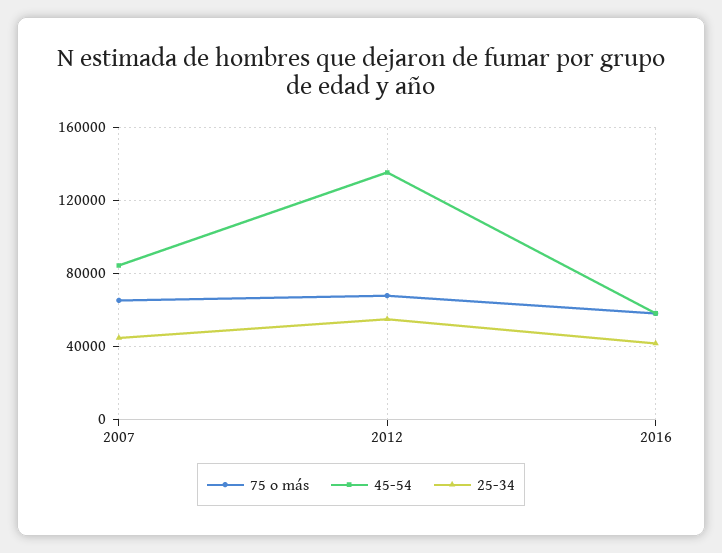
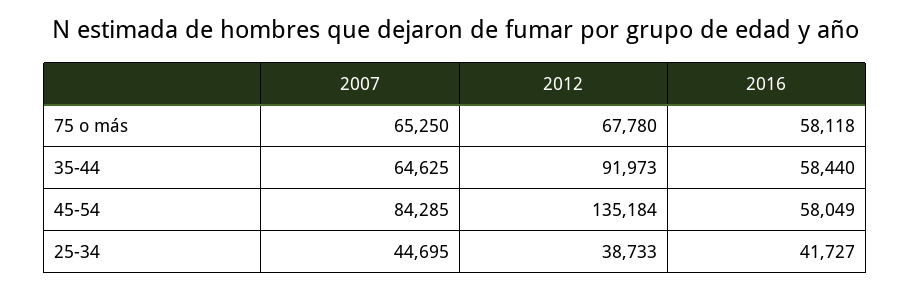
25-34, 2012: 55000 -> 38733
35-44, 2007: none -> 64625
35-44, 2012: none -> 91973
35-44, 2016: none -> 58440

